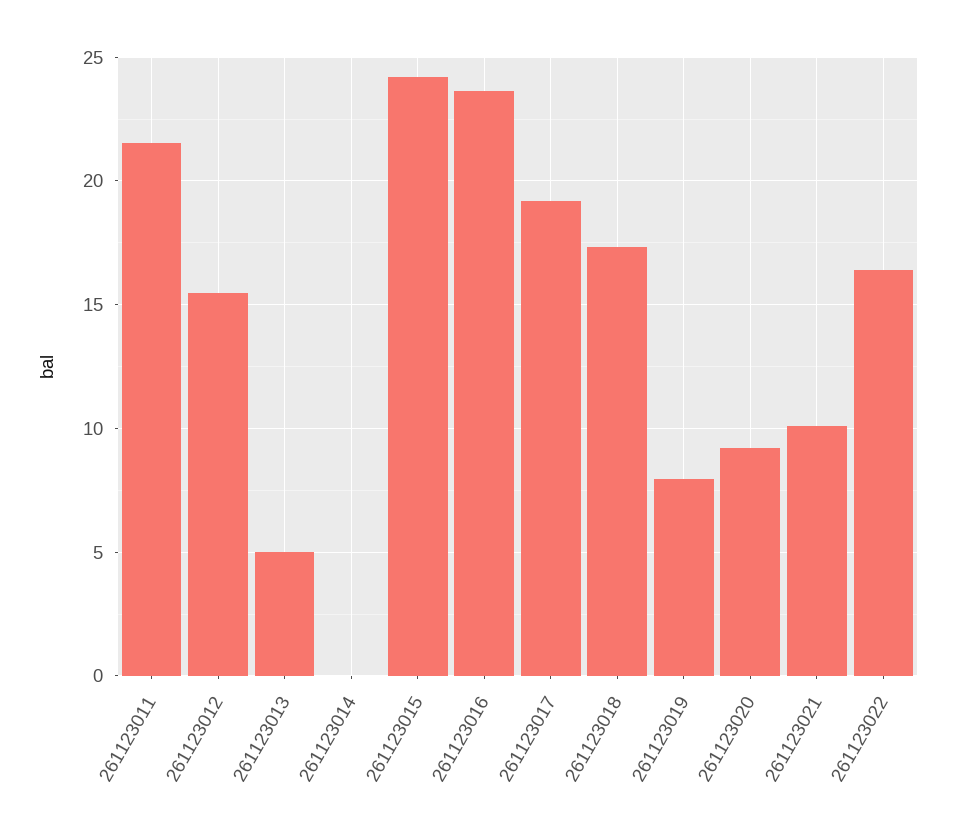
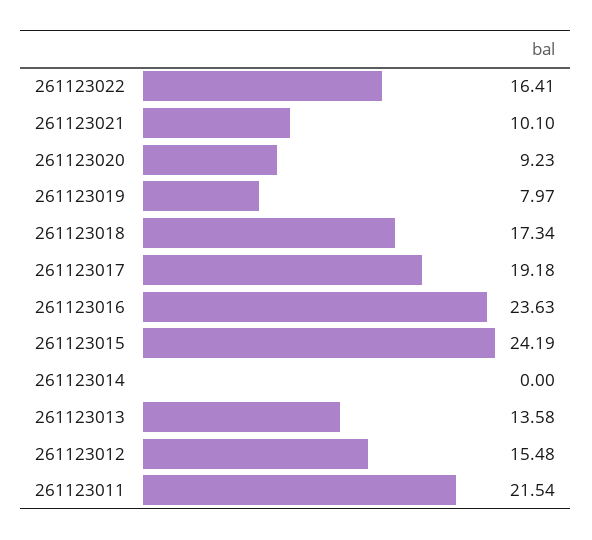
261123013: 5 -> 13.58

